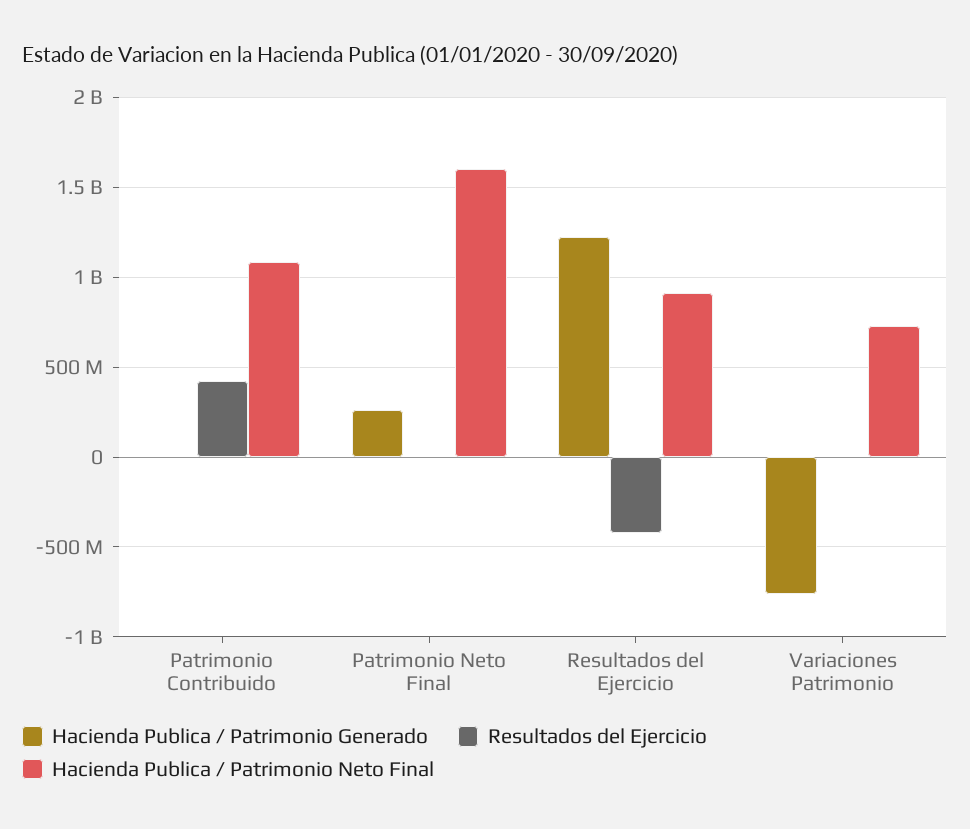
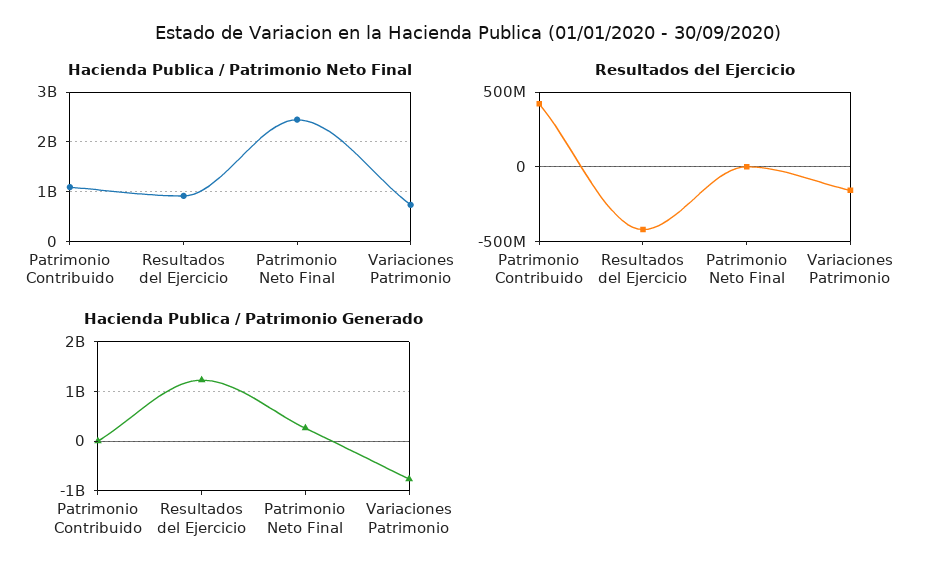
Hacienda Publica / Patrimonio Neto Final, Patrimonio Neto Final: 1600000000 -> 2400000000
Resultados del Ejercicio, Variaciones Patrimonio: 0 -> -150000000

